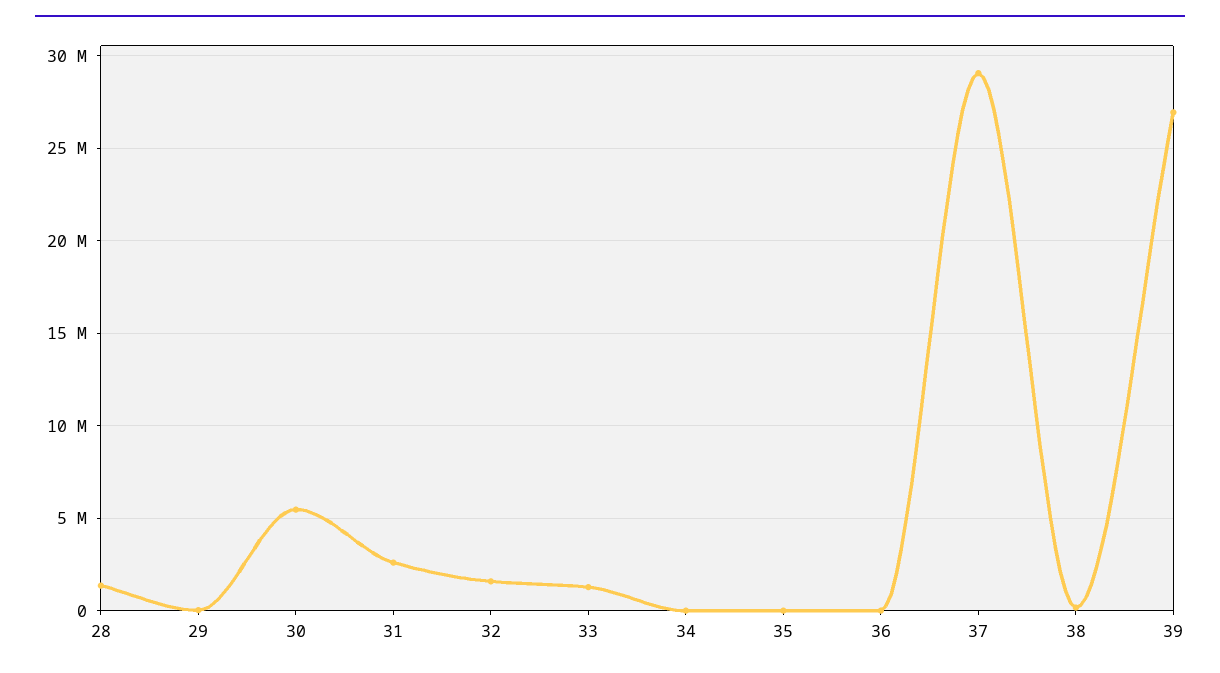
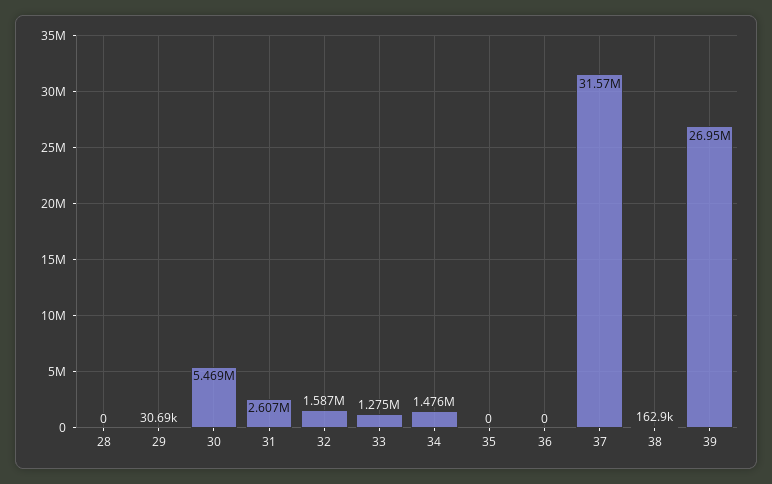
28: 1500000 -> 0
34: 0 -> 1476000
37: 29000000 -> 31570000

